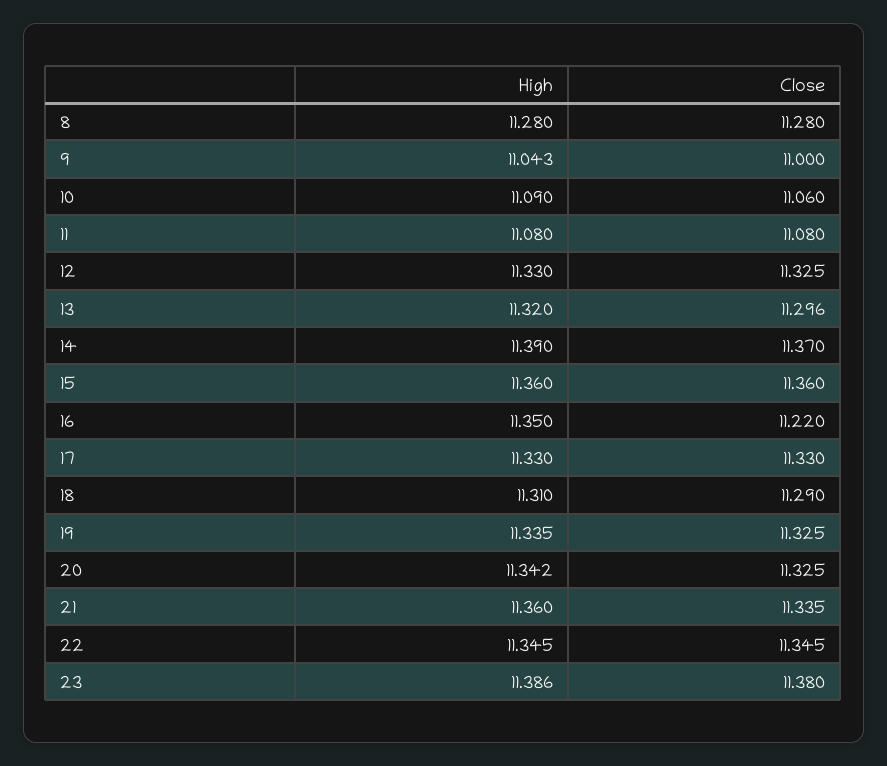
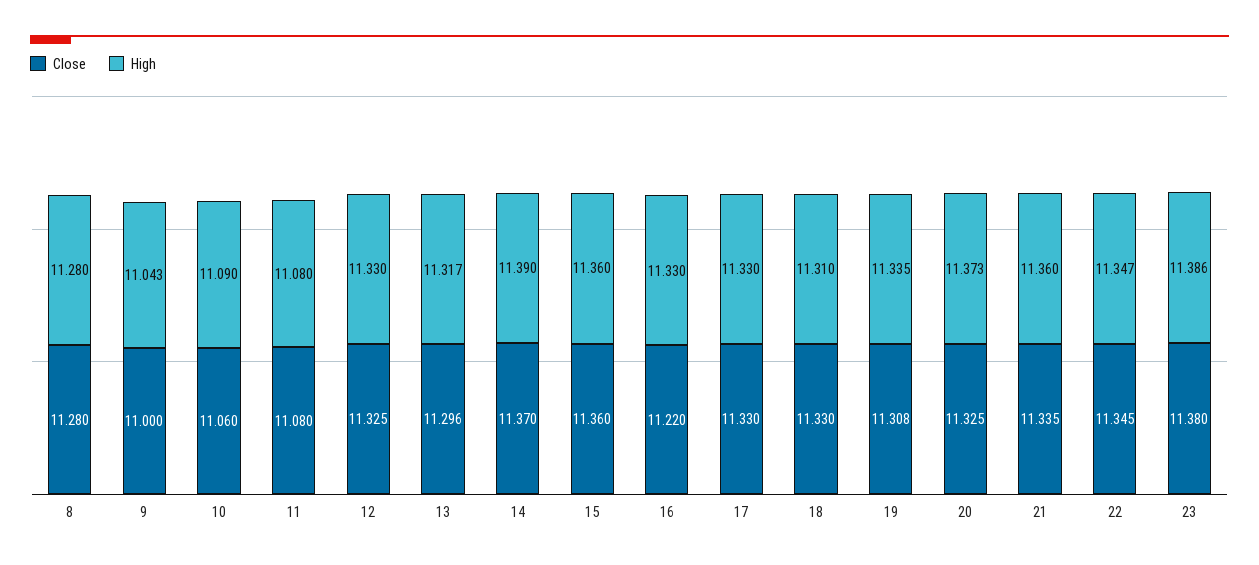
High, 13: 11.32 -> 11.317
High, 16: 11.35 -> 11.33
Close, 18: 11.29 -> 11.33
Close, 19: 11.325 -> 11.308
High, 20: 11.342 -> 11.373
High, 22: 11.345 -> 11.347

